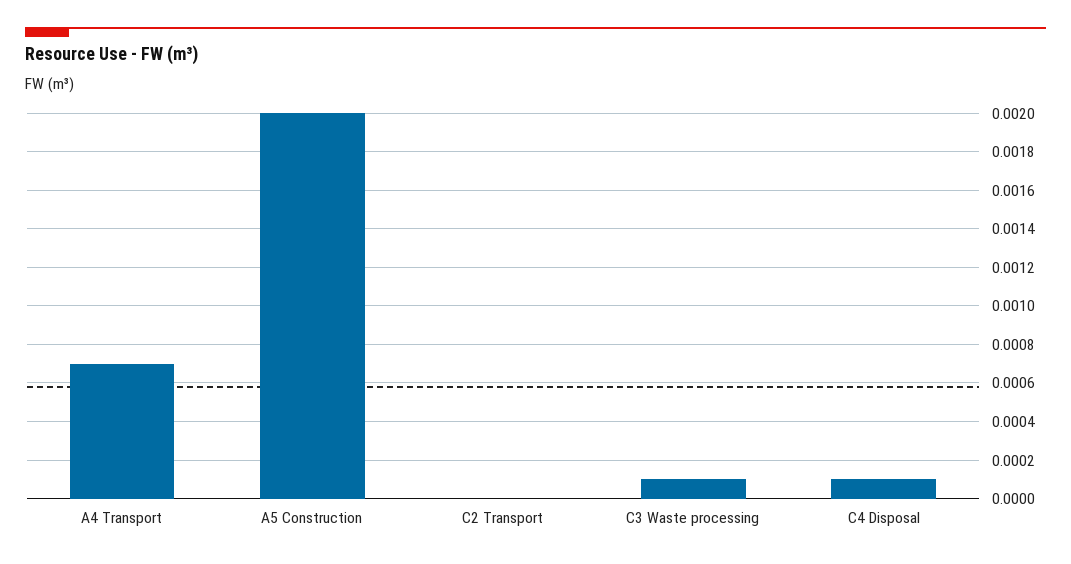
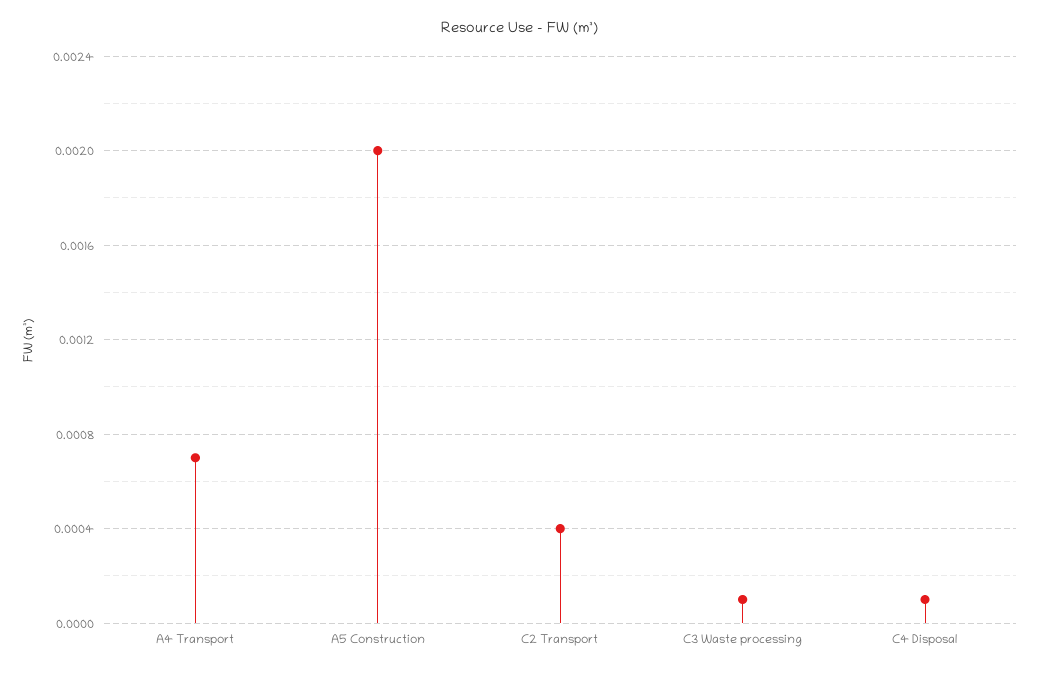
C2 Transport: 0 -> 0.0004

